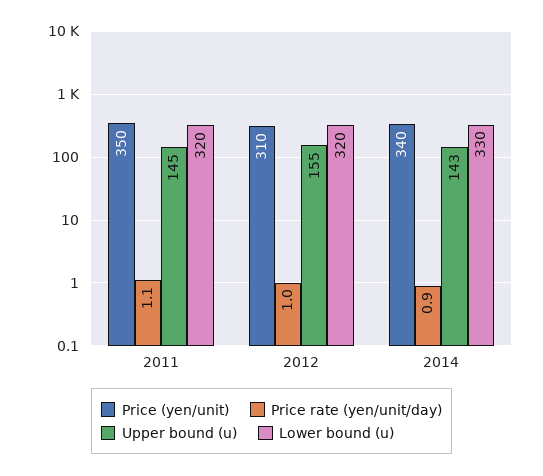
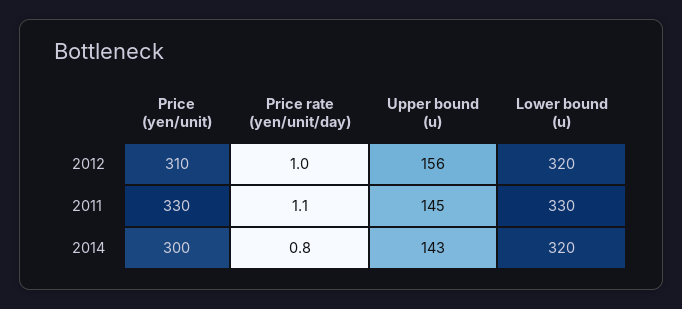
Price (yen/unit), 2011: 350 -> 330
Lower bound (u), 2011: 320 -> 330
Upper bound (u), 2012: 155 -> 156
Price (yen/unit), 2014: 340 -> 300
Price rate (yen/unit/day), 2014: 0.9 -> 0.8
Lower bound (u), 2014: 330 -> 320

